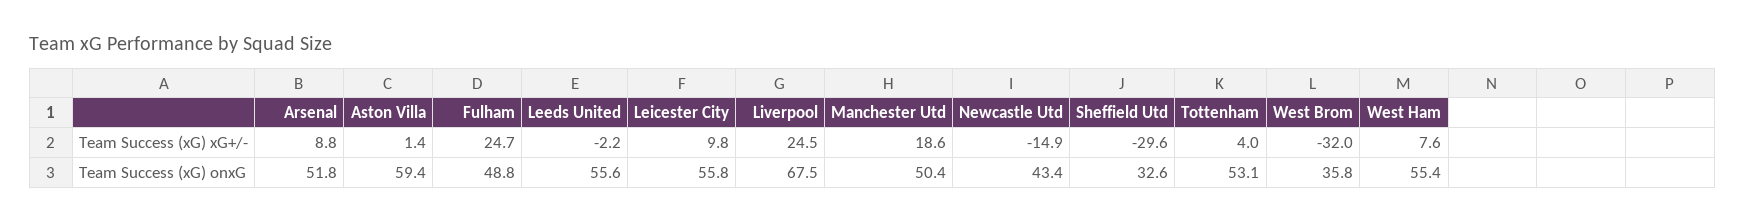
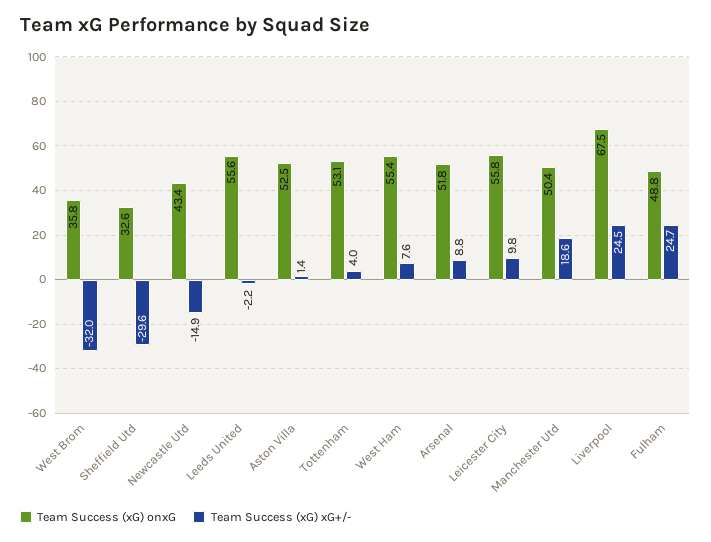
Team Success (xG) onxG, Aston Villa: 59.4 -> 52.5

